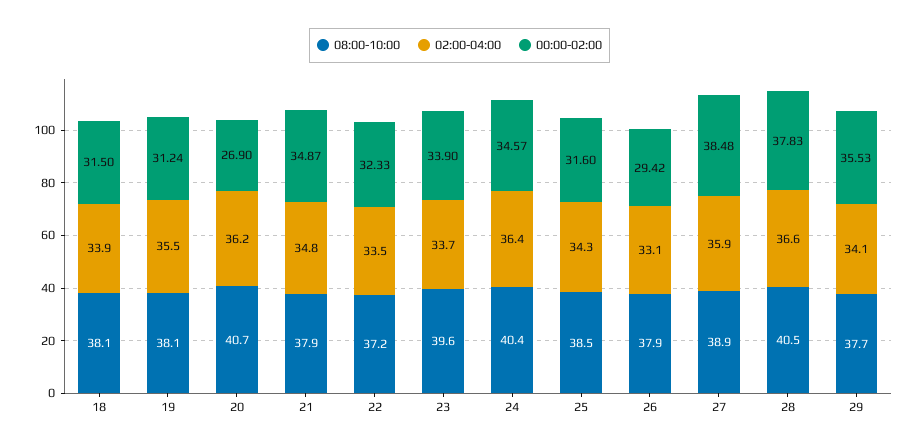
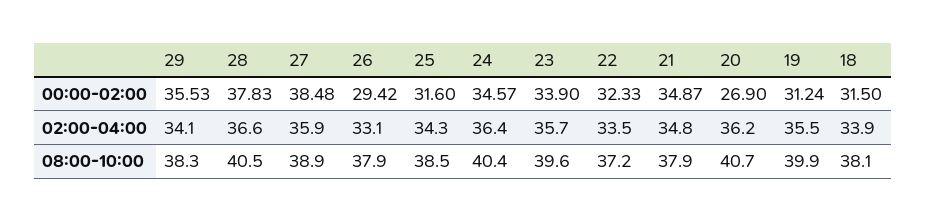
08:00-10:00, 19: 38.1 -> 39.9
02:00-04:00, 23: 33.7 -> 35.7
08:00-10:00, 29: 37.7 -> 38.3

